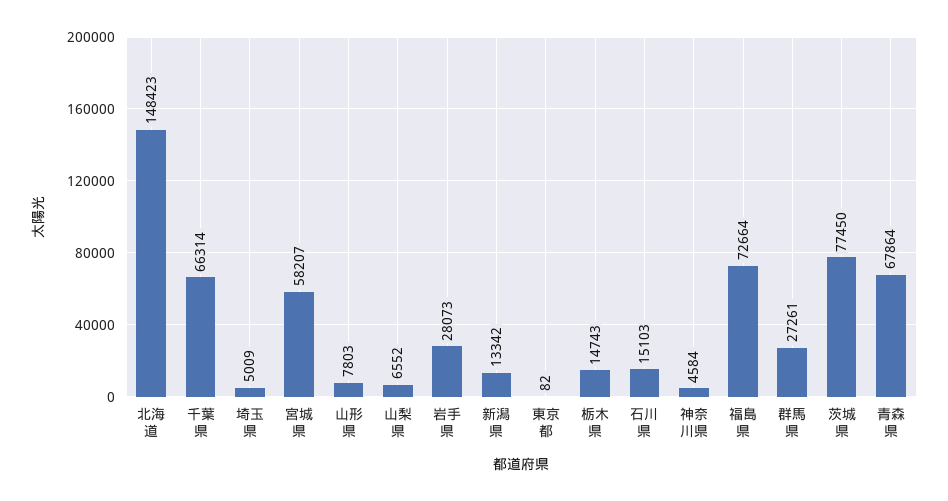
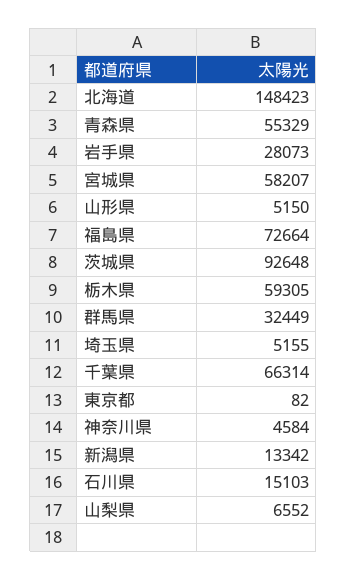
埼玉県: 5009 -> 5155
山形県: 7803 -> 5150
栃木県: 14743 -> 59305
群馬県: 27261 -> 32449
茨城県: 77450 -> 92648
青森県: 67864 -> 55329

